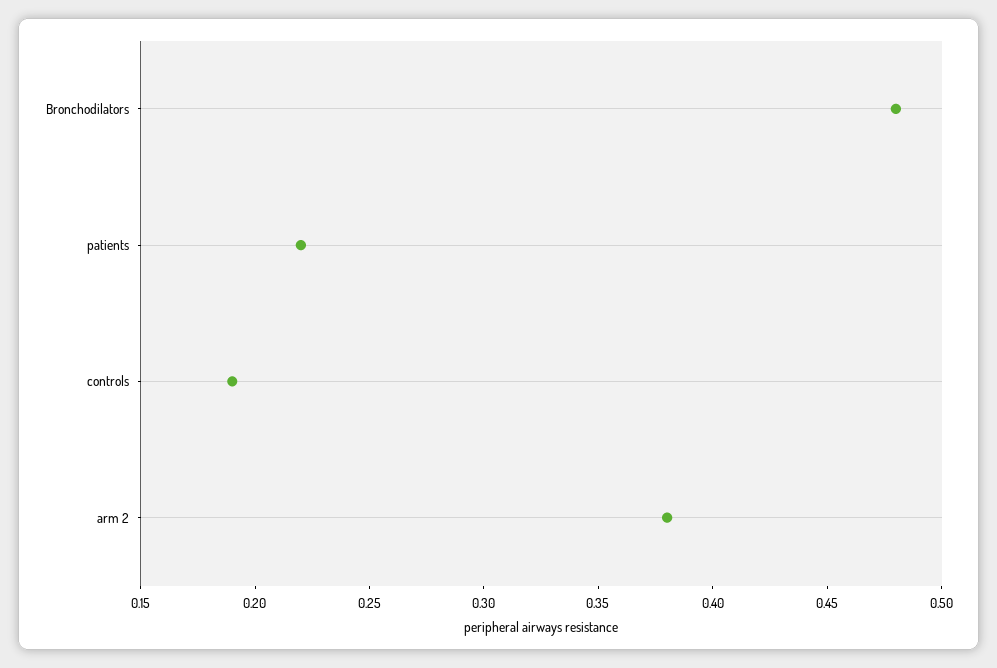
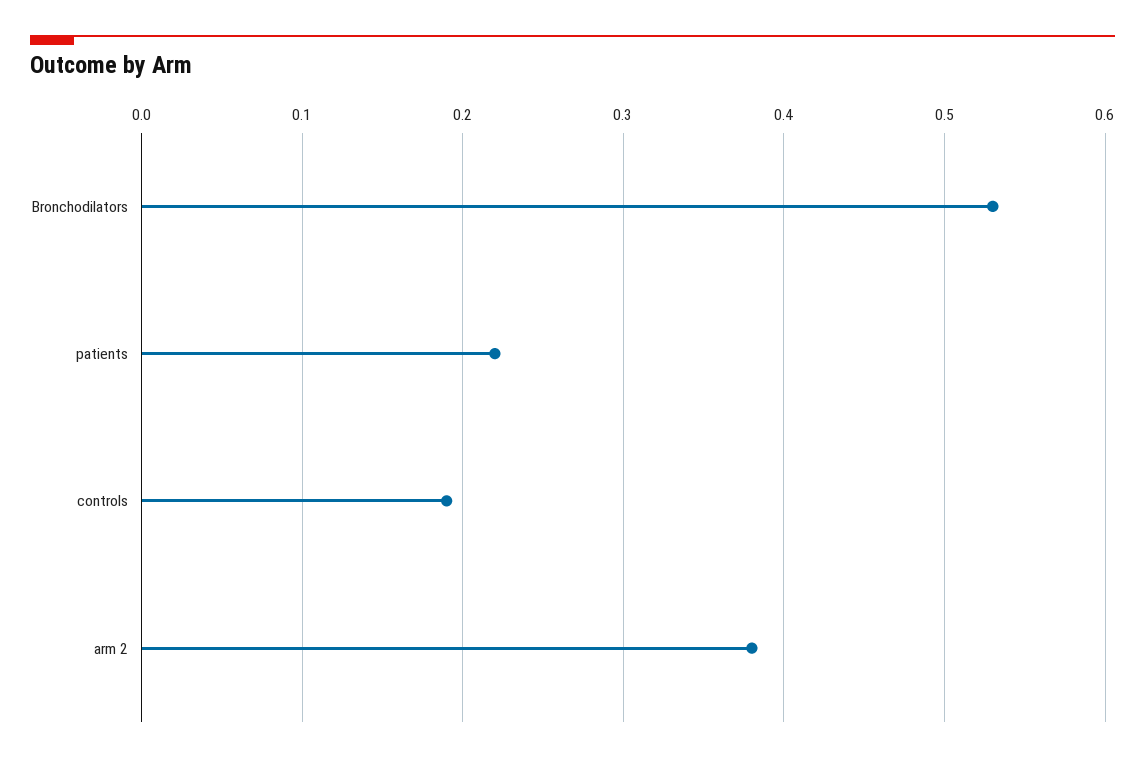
Bronchodilators: 0.48 -> 0.53

